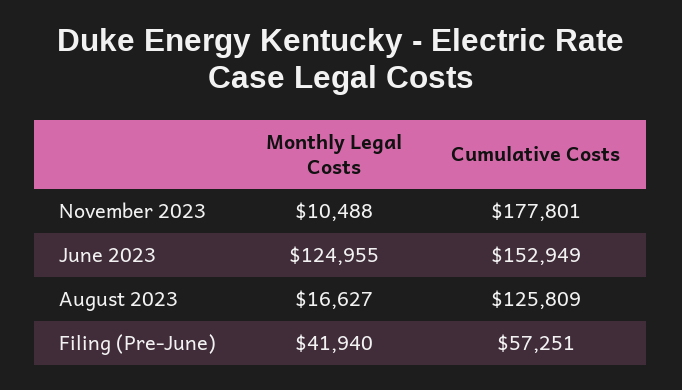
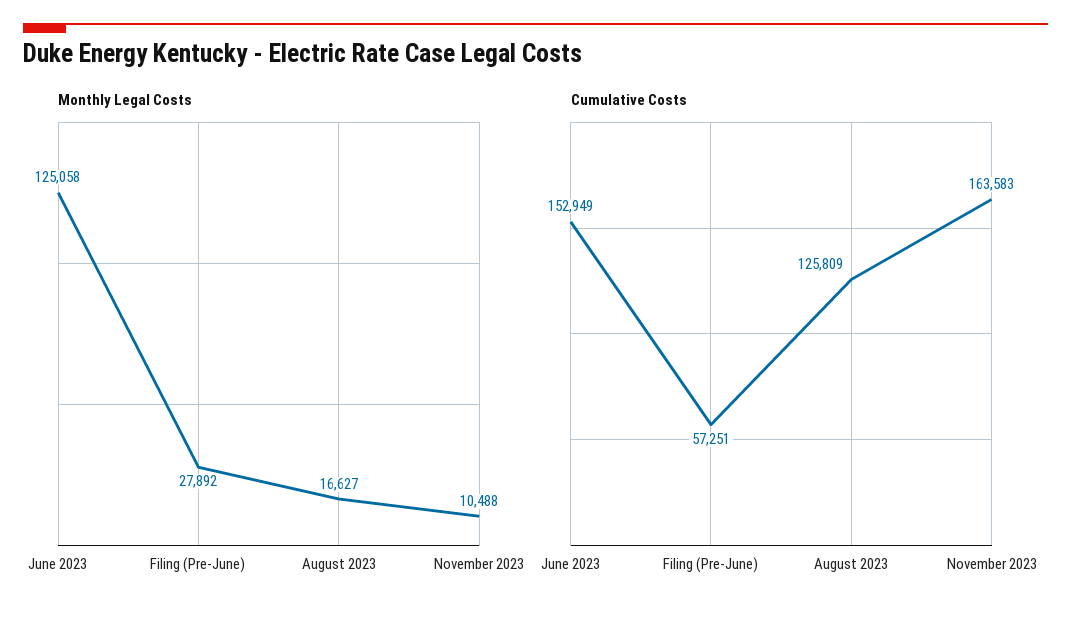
Cumulative Costs, November 2023: 177801 -> 163583
Monthly Legal Costs, June 2023: 124955 -> 125058
Monthly Legal Costs, Filing (Pre-June): 41940 -> 27892

